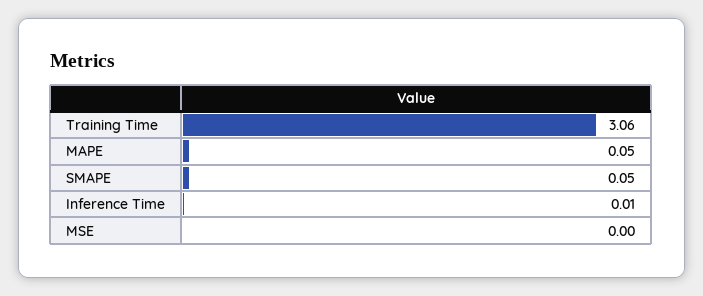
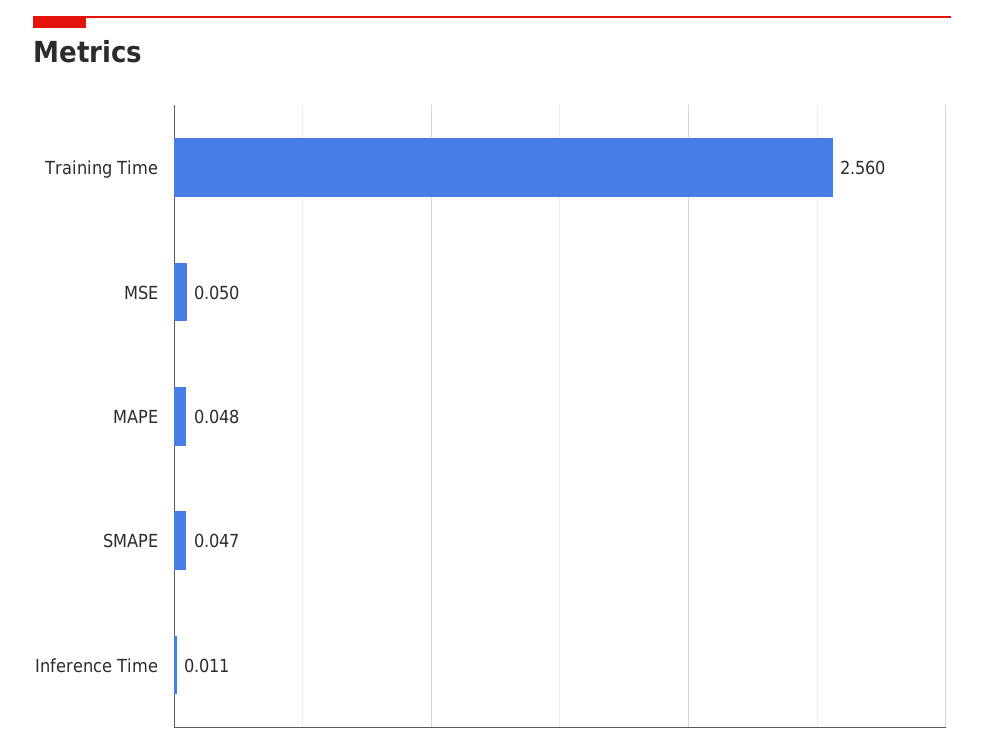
Training Time: 3.06 -> 2.56
MSE: 0 -> 0.05

